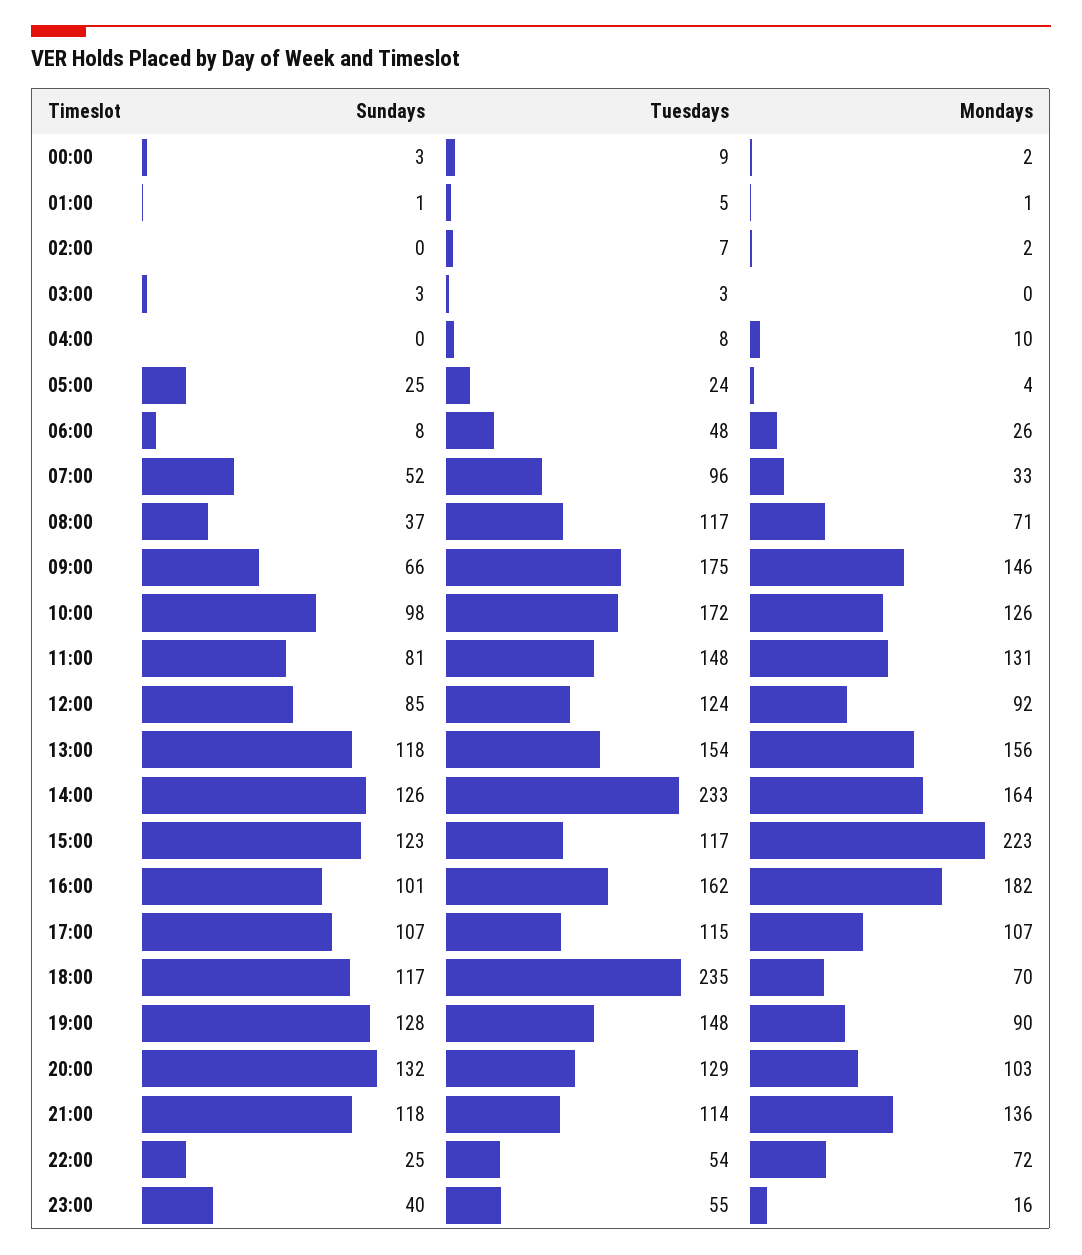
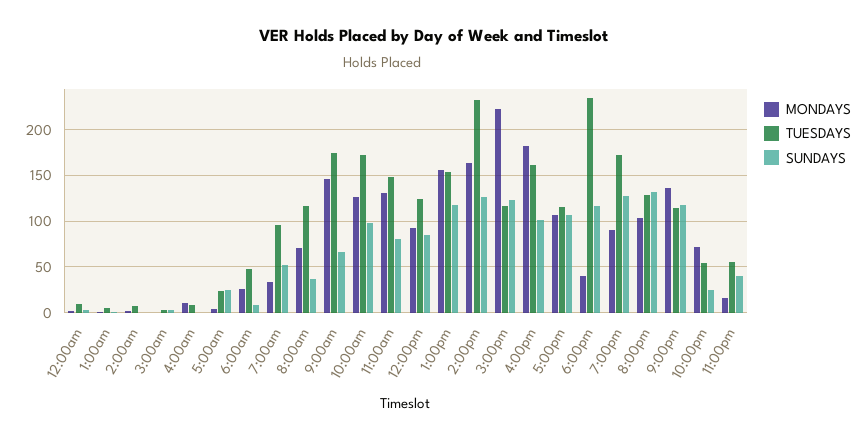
Mondays, 18:00: 70 -> 40
Tuesdays, 19:00: 148 -> 170

